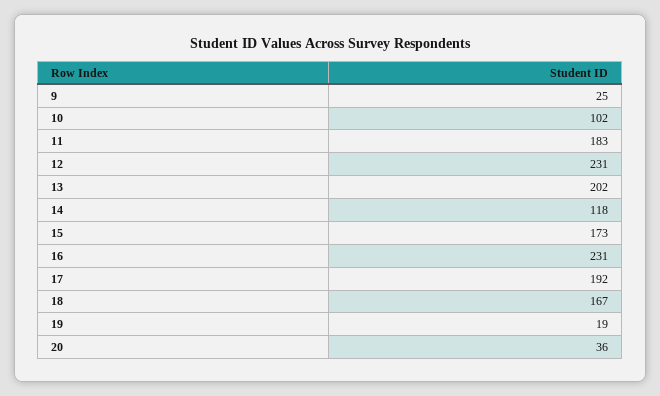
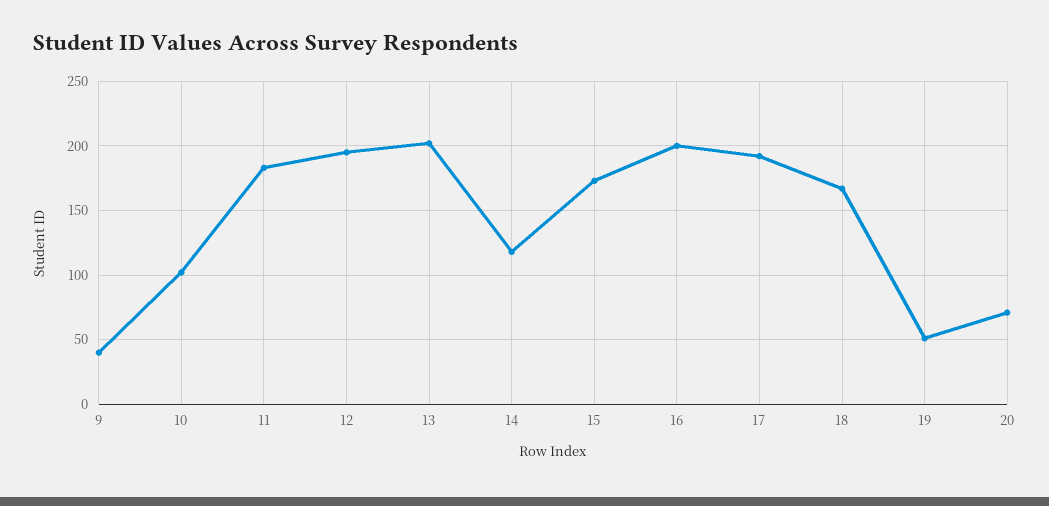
9: 25 -> 40
12: 231 -> 195
16: 231 -> 200
19: 19 -> 50
20: 36 -> 70

